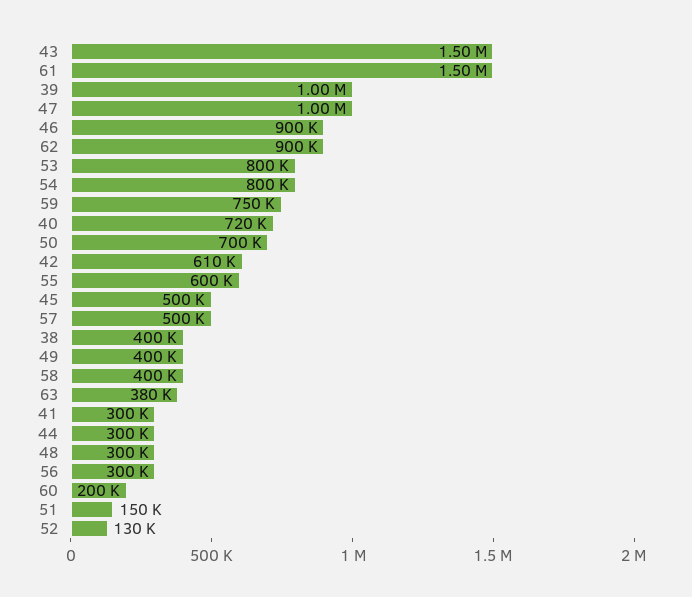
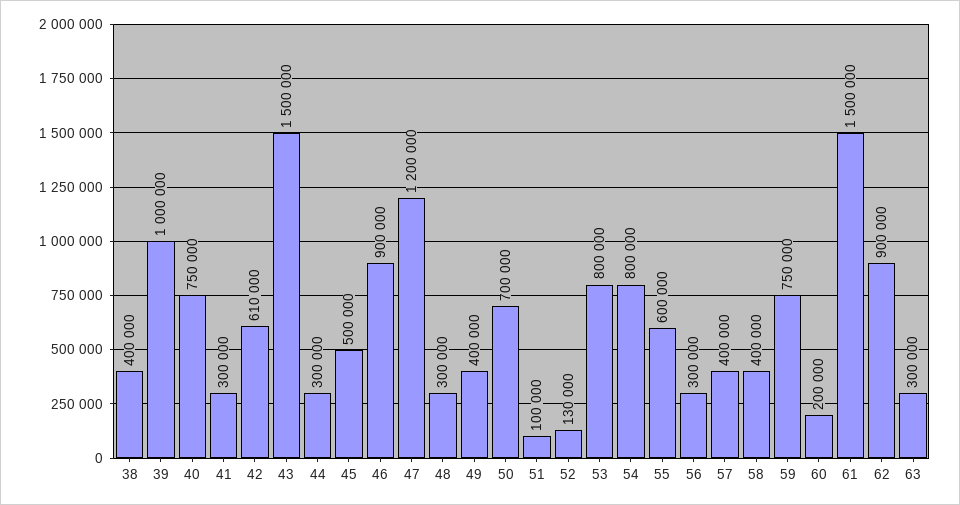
47: 1000000 -> 1200000
40: 720000 -> 750000
57: 500000 -> 400000
63: 380000 -> 300000
51: 150000 -> 100000

